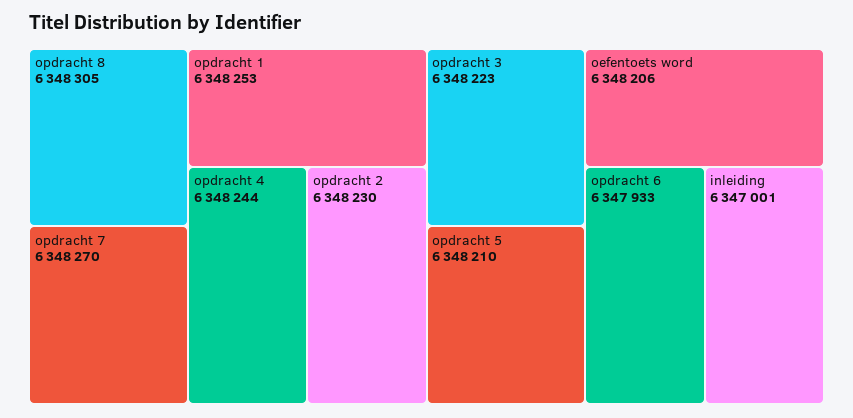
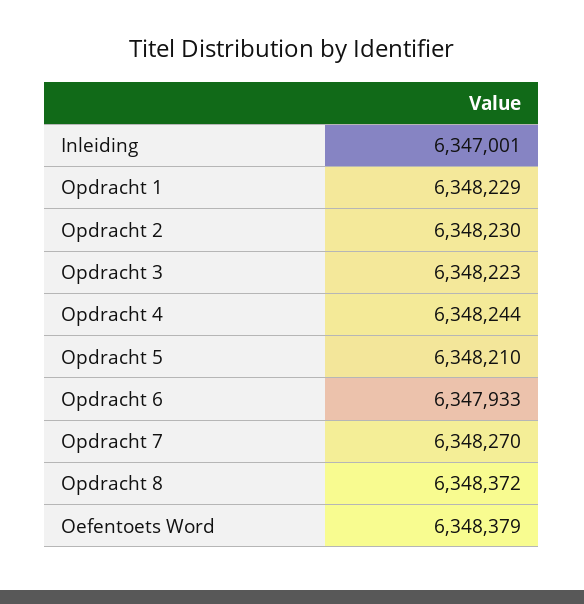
opdracht 8: 6348305 -> 6348372
opdracht 1: 6348253 -> 6348229
oefentoets word: 6348206 -> 6348379

